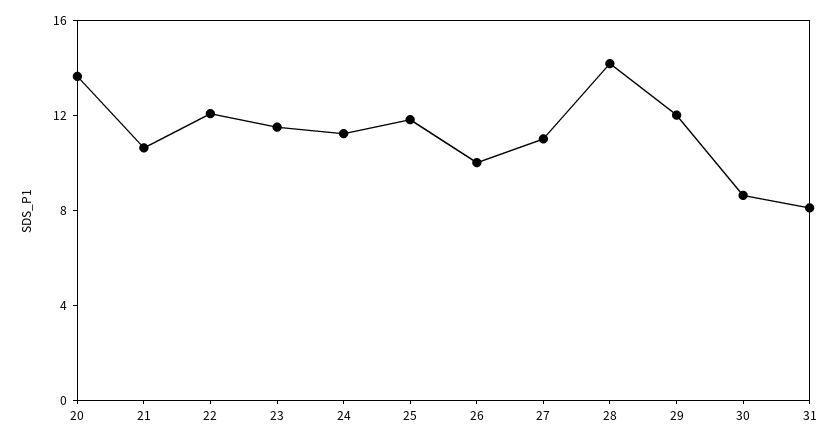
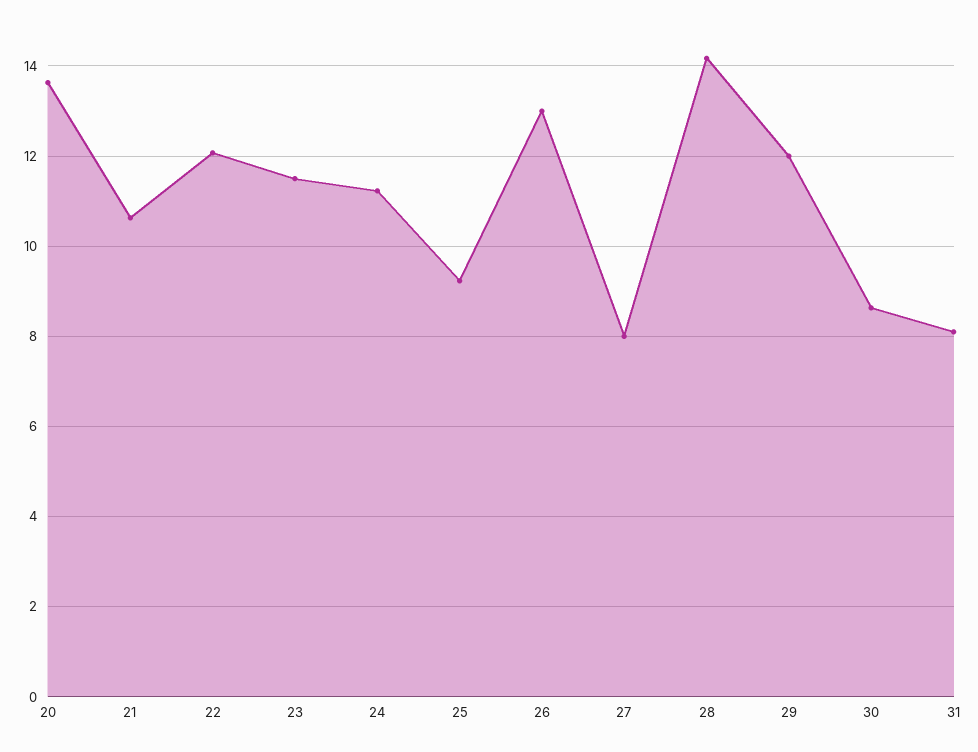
25: 12 -> 9.2
26: 10 -> 13
27: 11 -> 8

